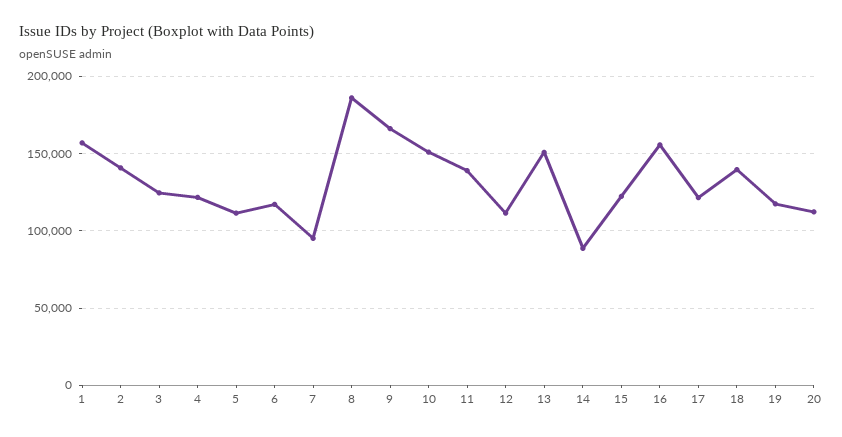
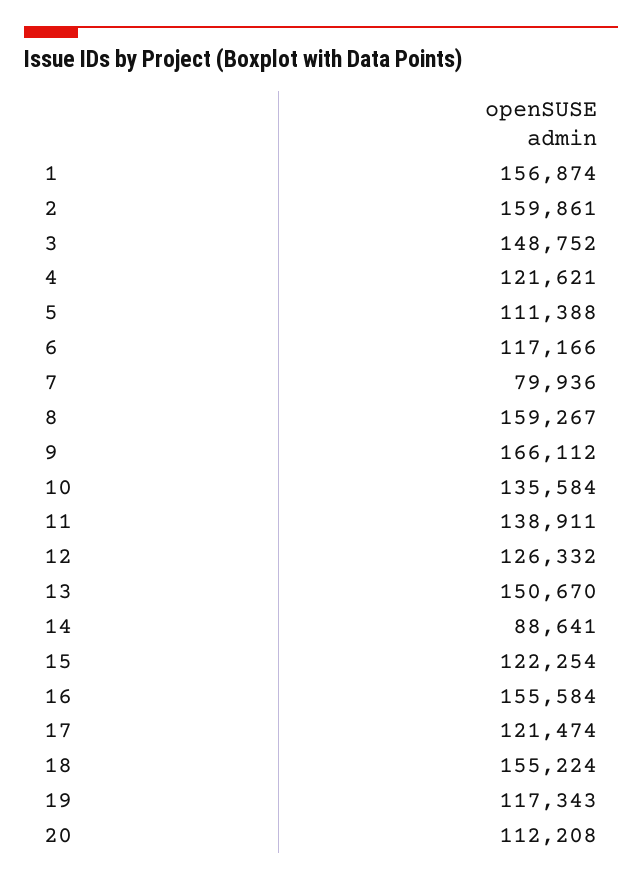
2: 140000 -> 159861
3: 125000 -> 148752
7: 95000 -> 79936
8: 185000 -> 159267
10: 150000 -> 135584
12: 110000 -> 126332
18: 140000 -> 155224

